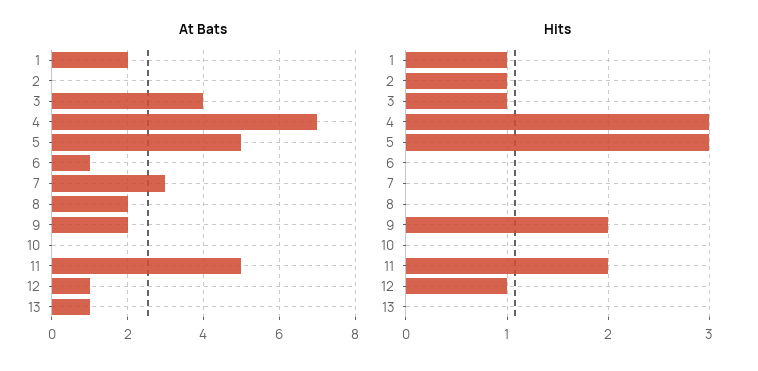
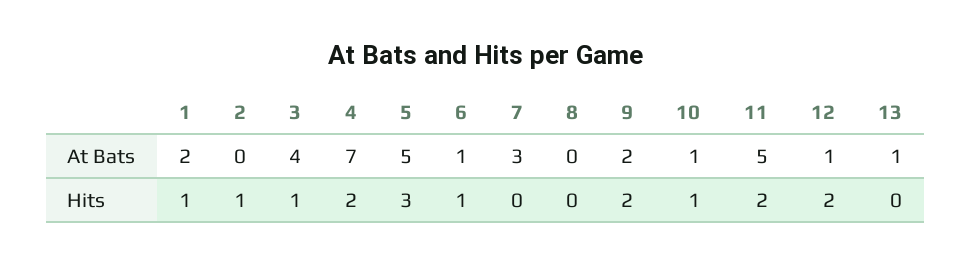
At Bats, 8: 2 -> 0
At Bats, 10: 0 -> 1
Hits, 4: 3 -> 2
Hits, 6: 0 -> 1
Hits, 10: 0 -> 1
Hits, 12: 1 -> 2

